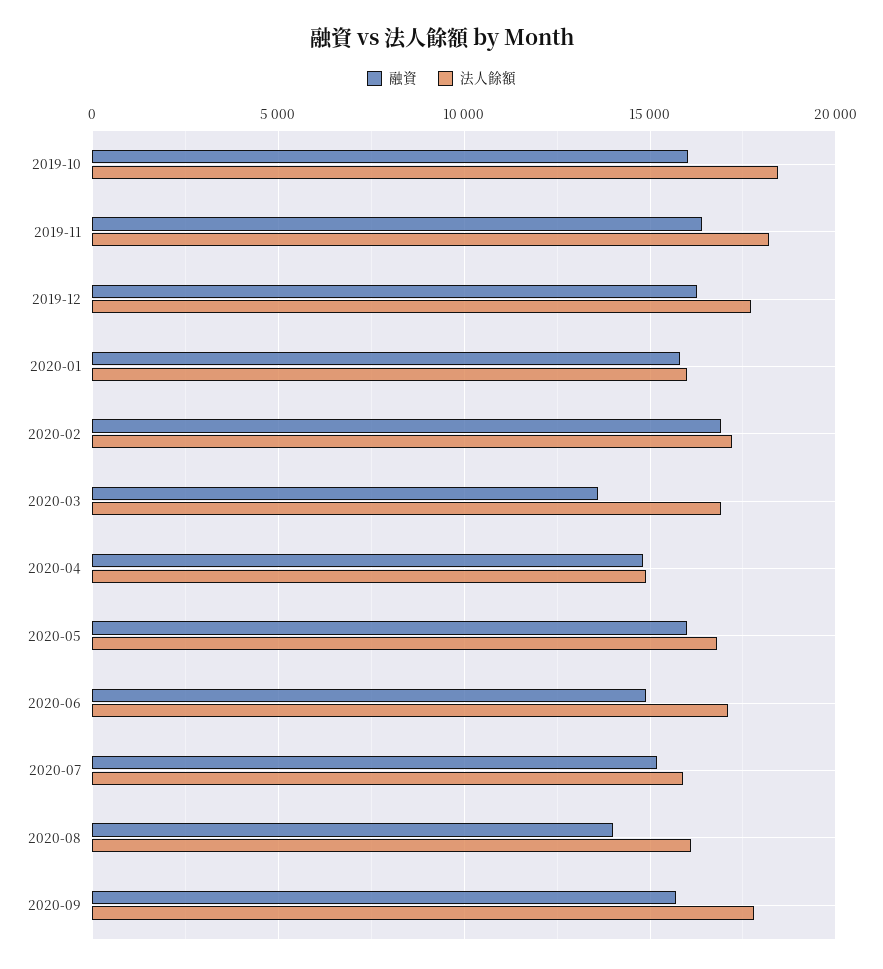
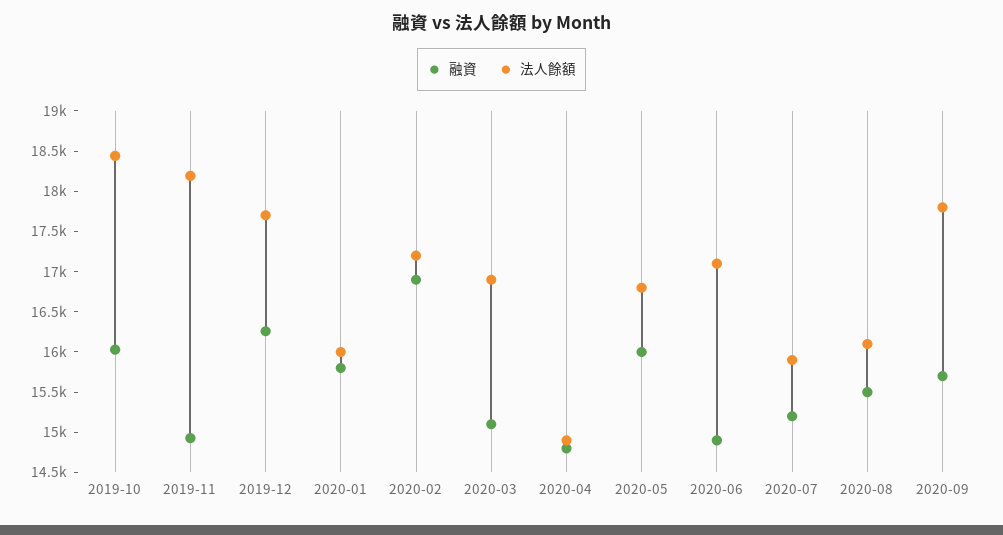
融資, 2019-11: 16500 -> 14900
融資, 2020-03: 13500 -> 15100
融資, 2020-08: 14000 -> 15500

